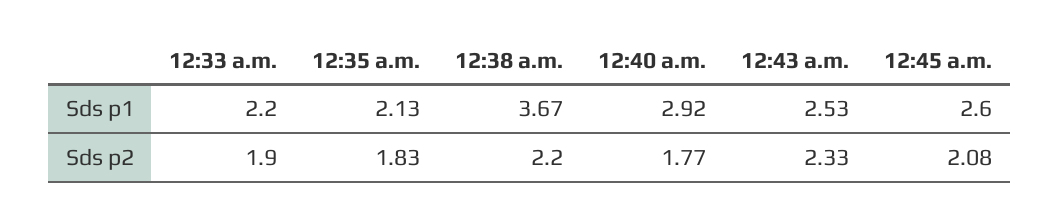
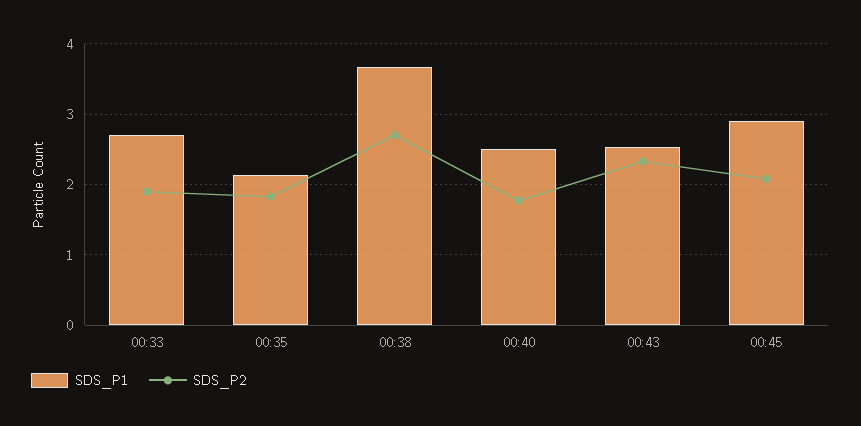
Sds p1, 12:33 a.m.: 2.2 -> 2.7
Sds p1, 12:40 a.m.: 2.92 -> 2.5
Sds p1, 12:45 a.m.: 2.6 -> 2.9
Sds p2, 12:38 a.m.: 2.2 -> 2.7

